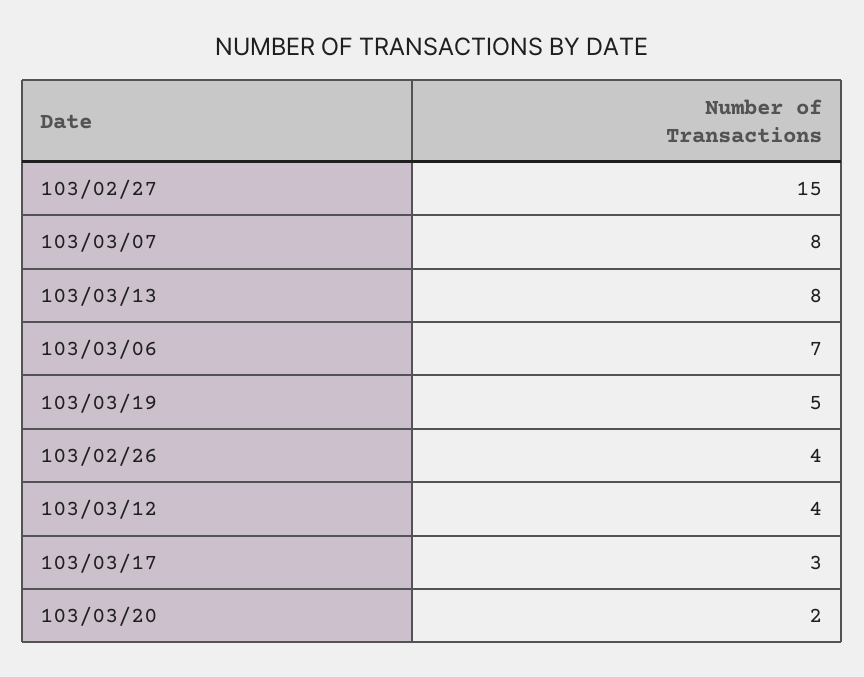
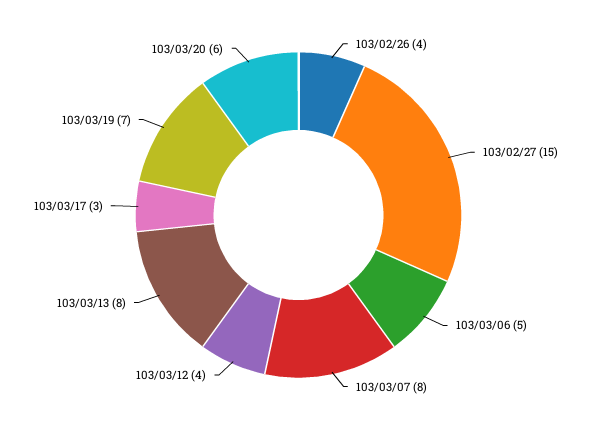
103/03/06: 7 -> 5
103/03/19: 5 -> 7
103/03/20: 2 -> 6

